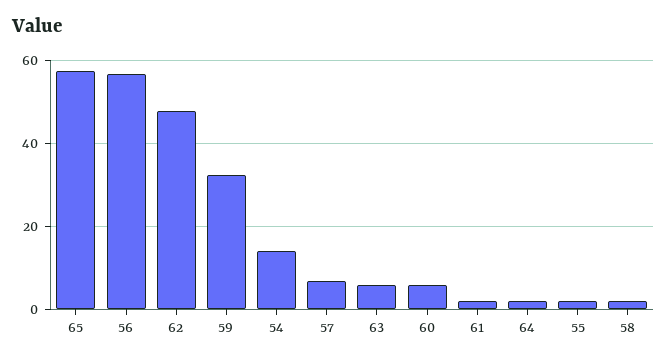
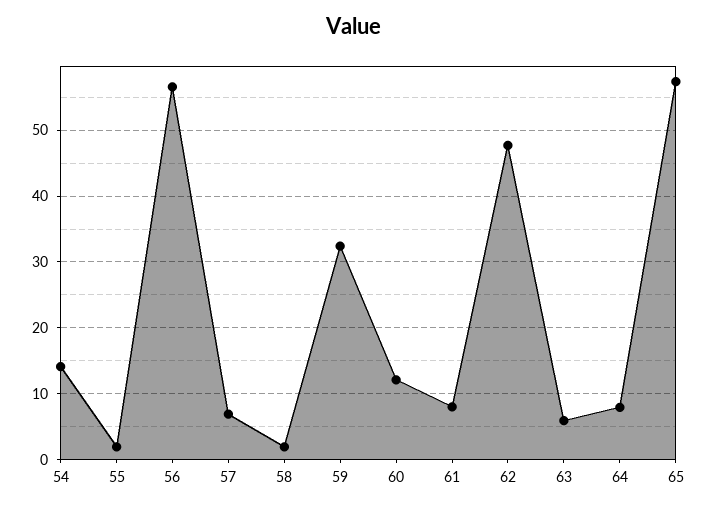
60: 6 -> 12
61: 2 -> 8
64: 2 -> 8

